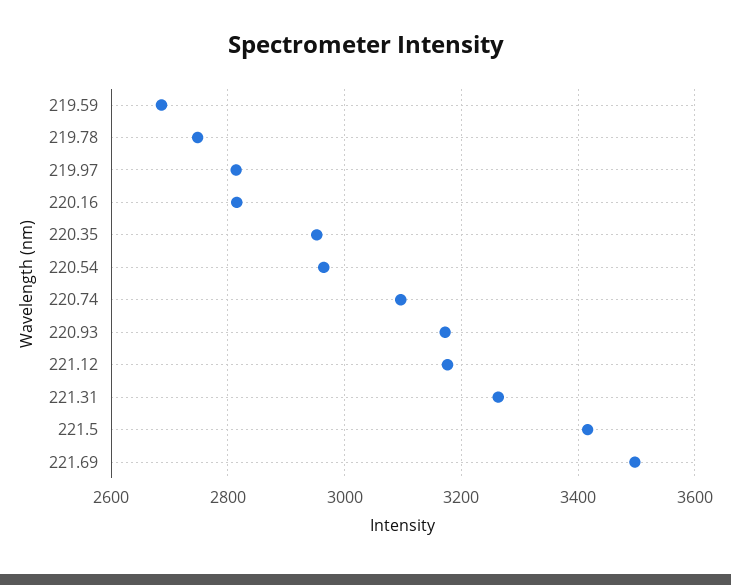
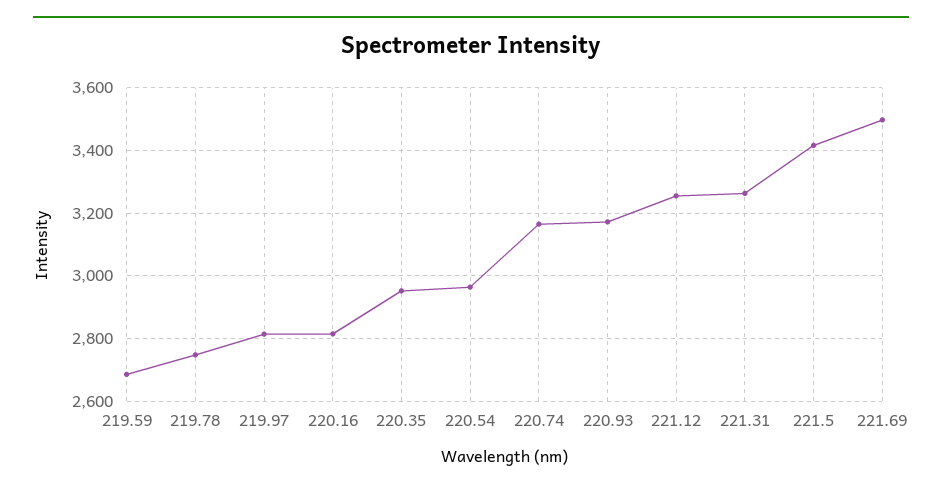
220.74: 3100 -> 3160
221.12: 3180 -> 3260

